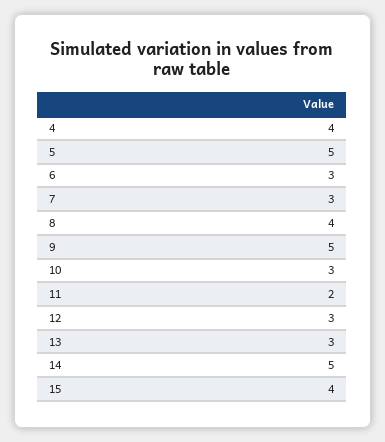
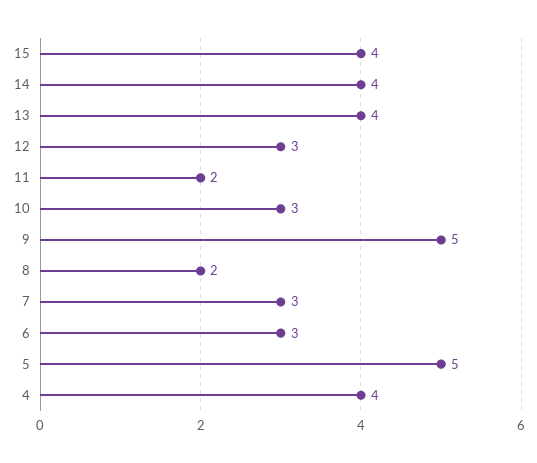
8: 4 -> 2
13: 3 -> 4
14: 5 -> 4

